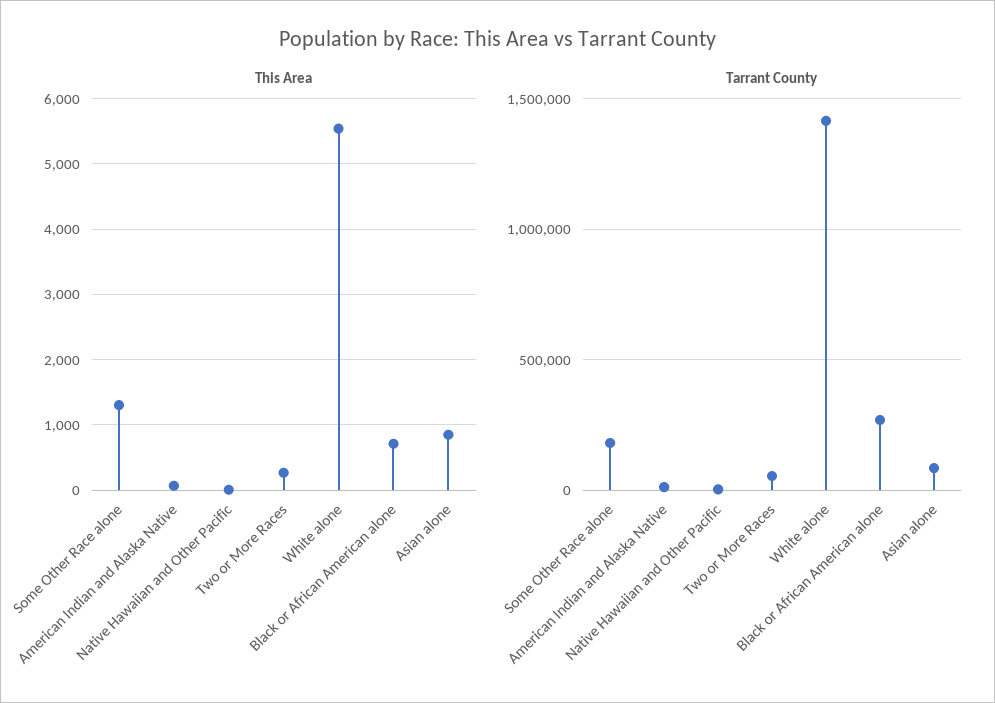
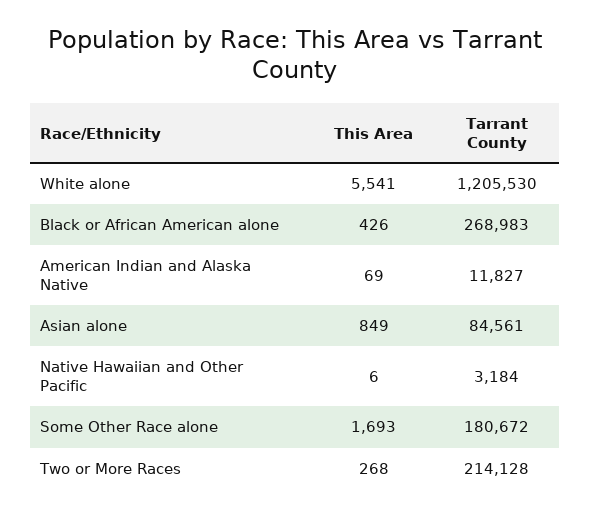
This Area, Some Other Race alone: 1300 -> 1693
This Area, Black or African American alone: 700 -> 426
Tarrant County, Two or More Races: 50000 -> 214128
Tarrant County, White alone: 1400000 -> 1205530

